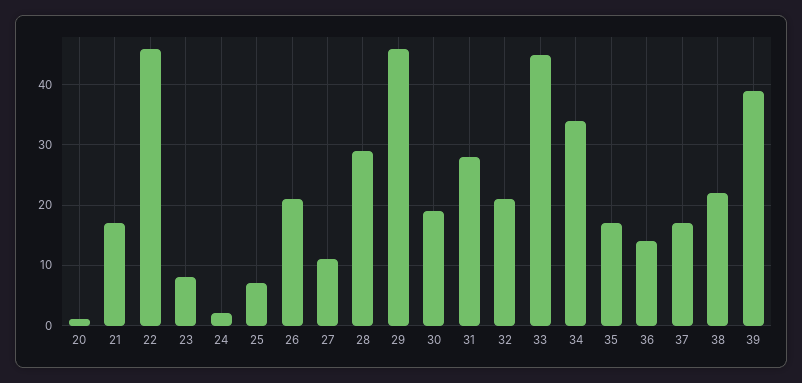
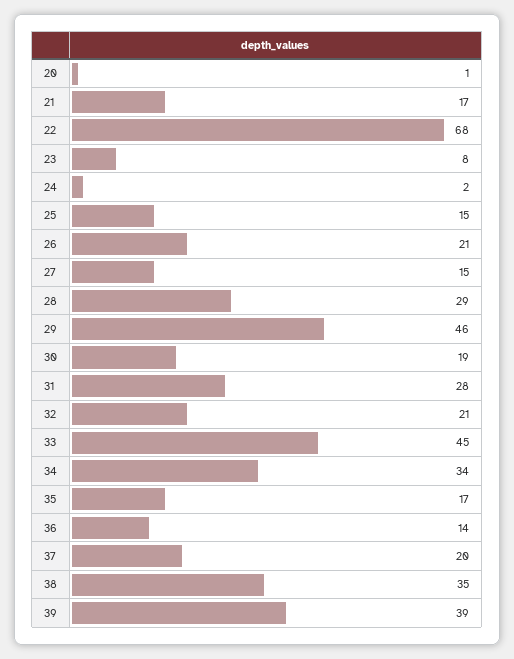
22: 46 -> 68
25: 7 -> 15
27: 11 -> 15
37: 17 -> 20
38: 22 -> 35

